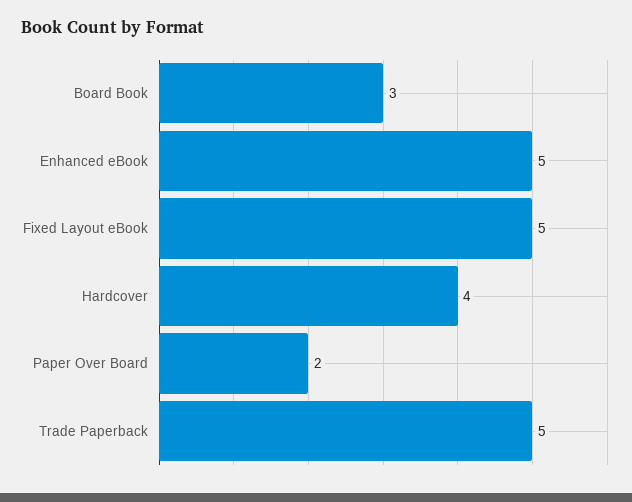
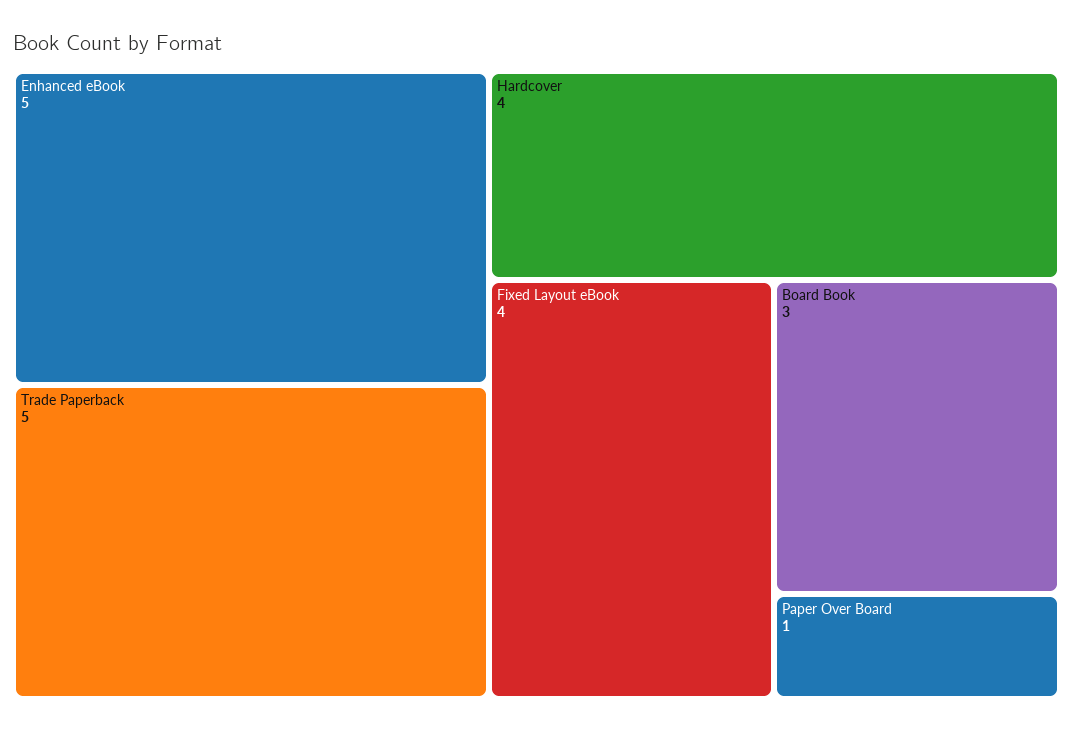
Fixed Layout eBook: 5 -> 4
Paper Over Board: 2 -> 1

